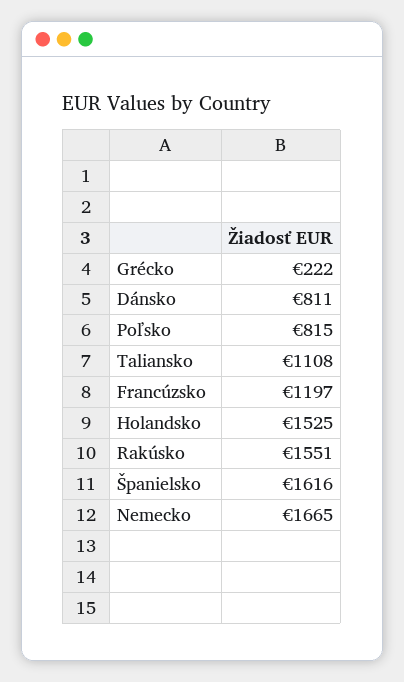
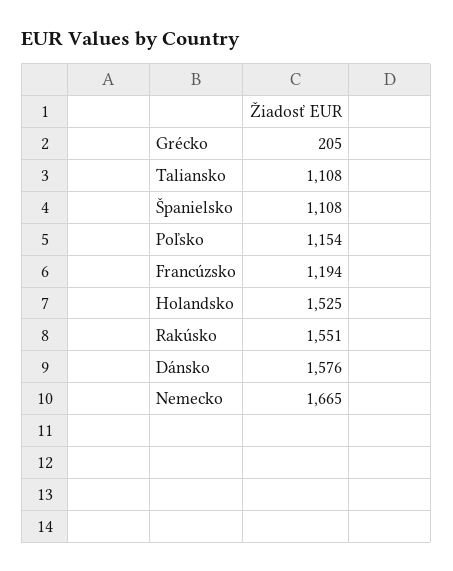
Grécko: 222 -> 205
Dánsko: 811 -> 1576
Poľsko: 815 -> 1154
Francúzsko: 1197 -> 1194
Španielsko: 1616 -> 1108

